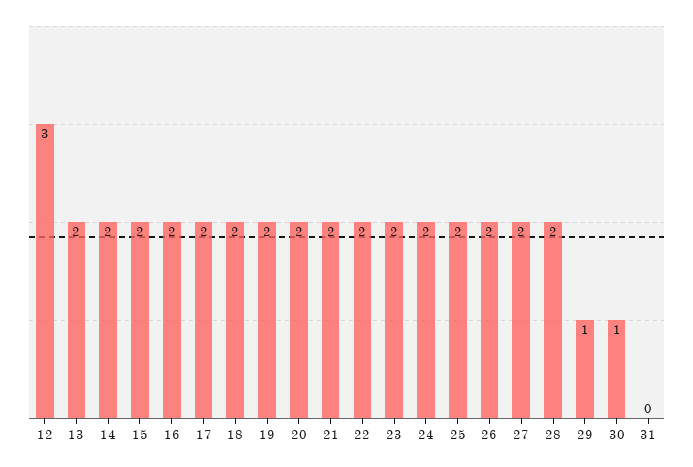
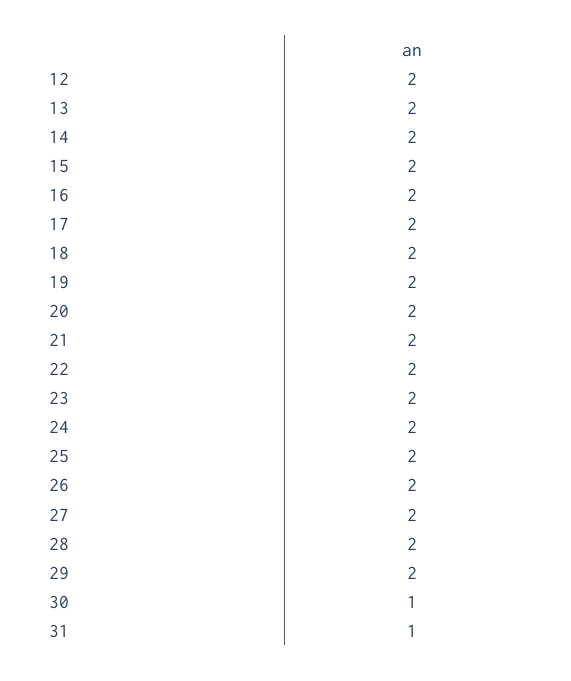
12: 3 -> 2
29: 1 -> 2
31: 0 -> 1

